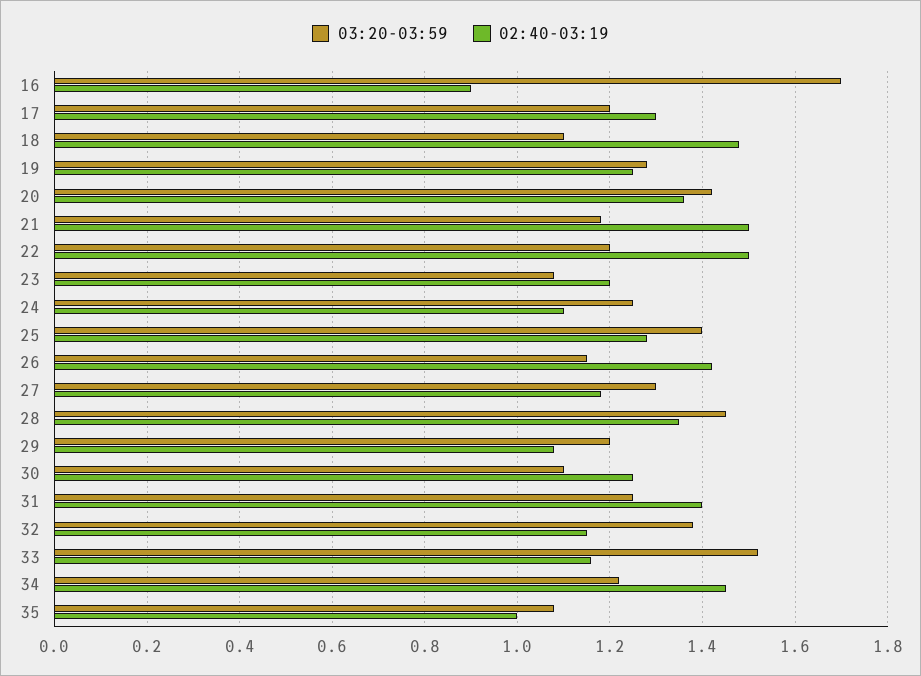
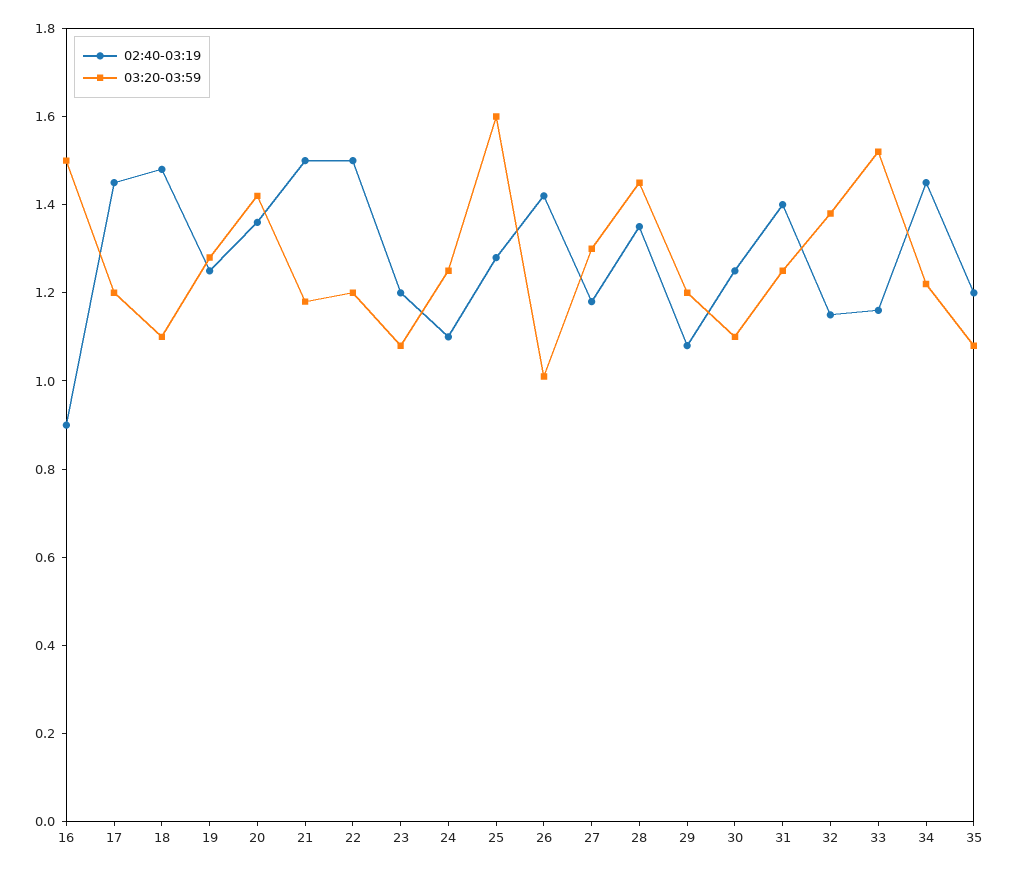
03:20-03:59, 16: 1.7 -> 1.5
02:40-03:19, 17: 1.3 -> 1.45
03:20-03:59, 25: 1.4 -> 1.6
03:20-03:59, 26: 1.15 -> 1
02:40-03:19, 35: 1 -> 1.2

